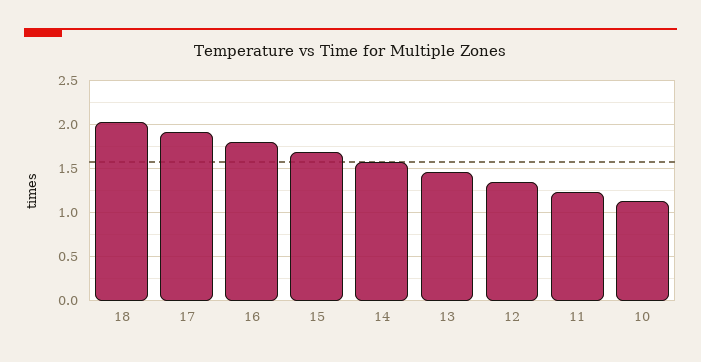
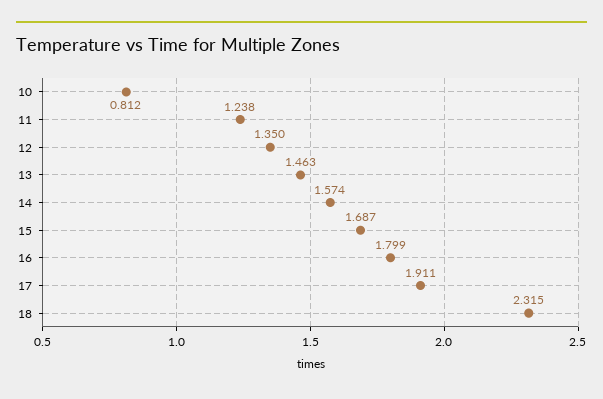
18: 2 -> 2.315
10: 1.1 -> 0.812

